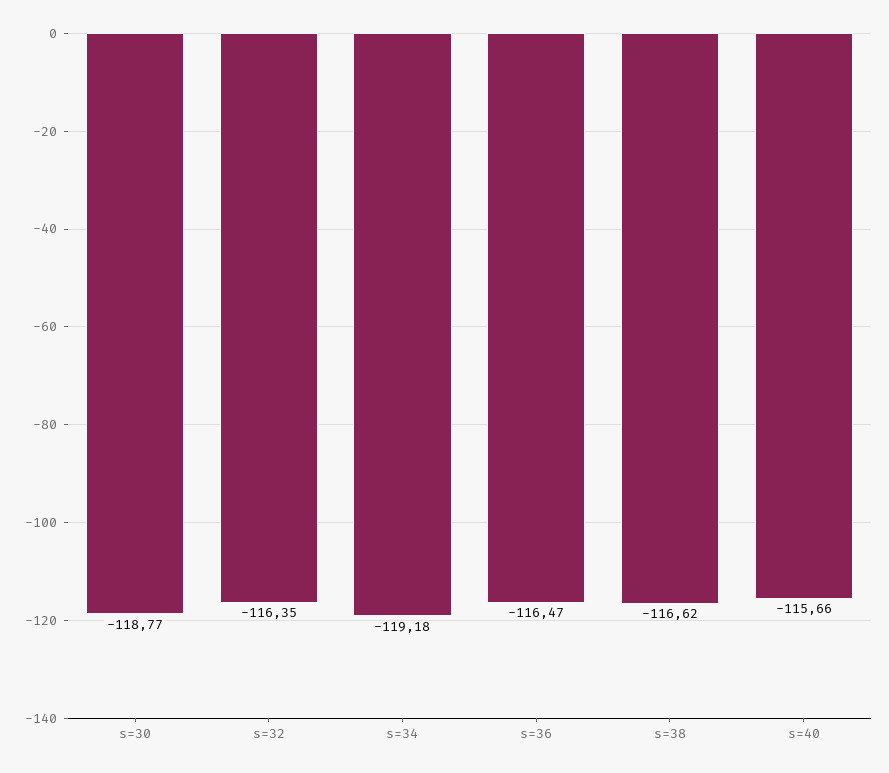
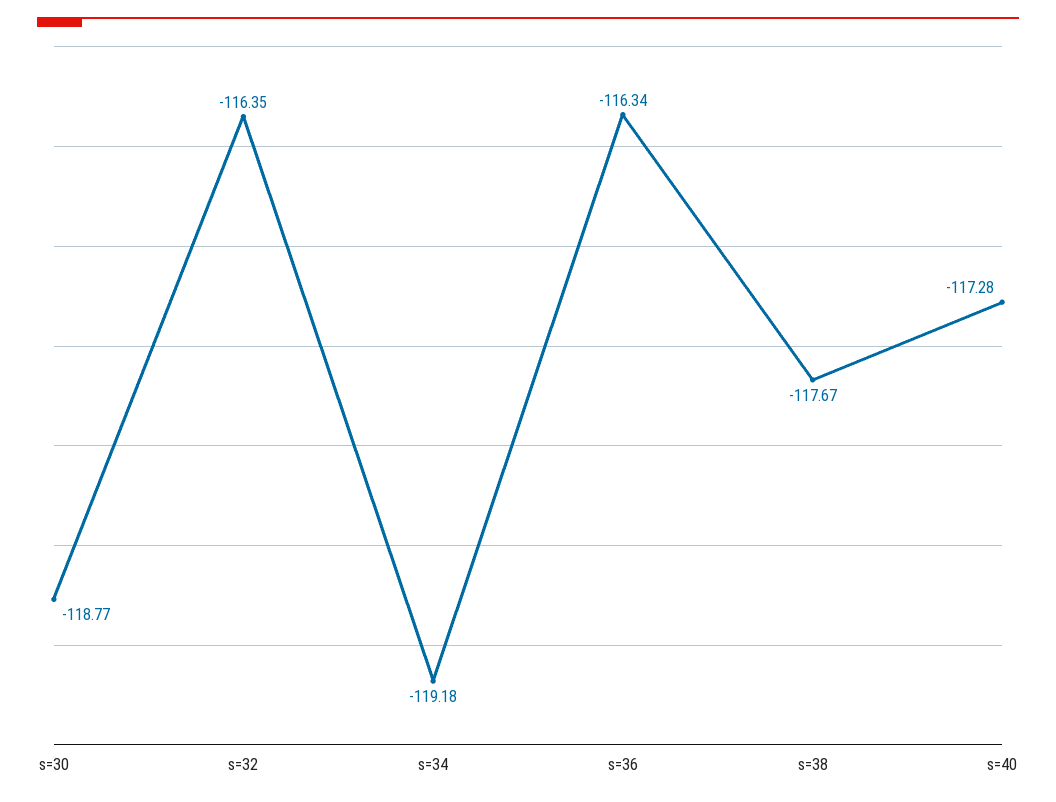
s=36: -116.47 -> -116.34
s=38: -116.62 -> -117.67
s=40: -115.66 -> -117.28

